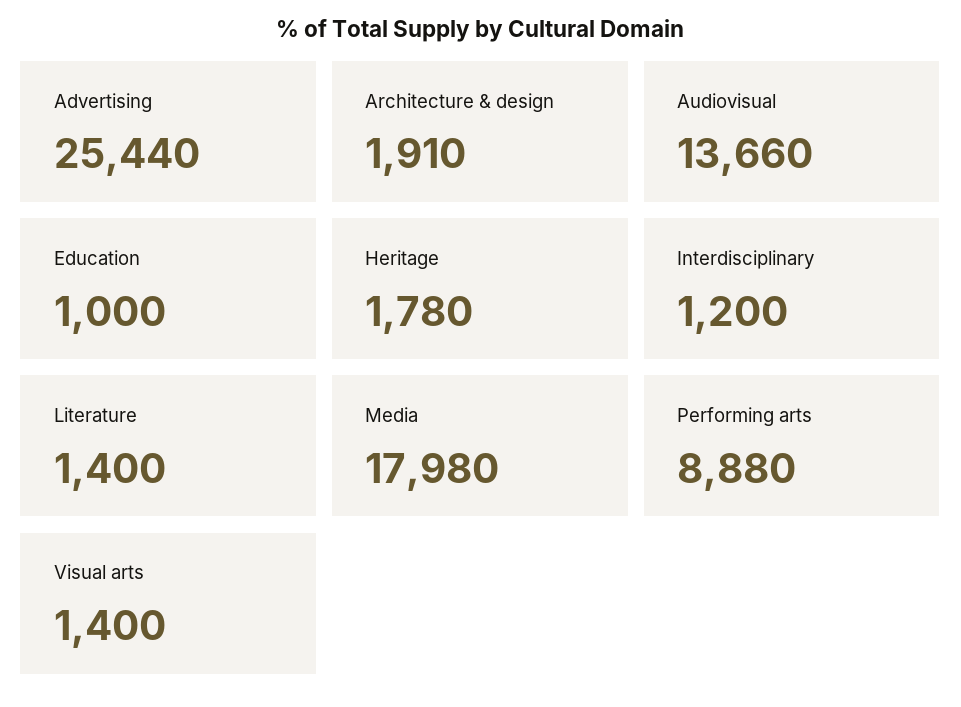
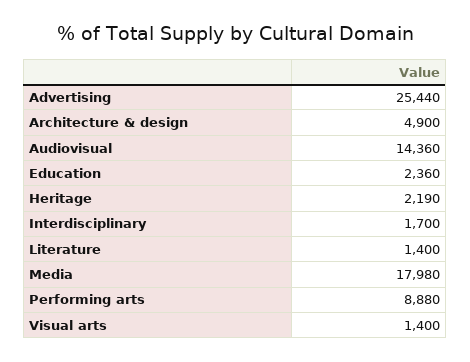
Architecture & design: 1910 -> 4900
Audiovisual: 13660 -> 14360
Education: 1000 -> 2360
Heritage: 1780 -> 2190
Interdisciplinary: 1200 -> 1700

